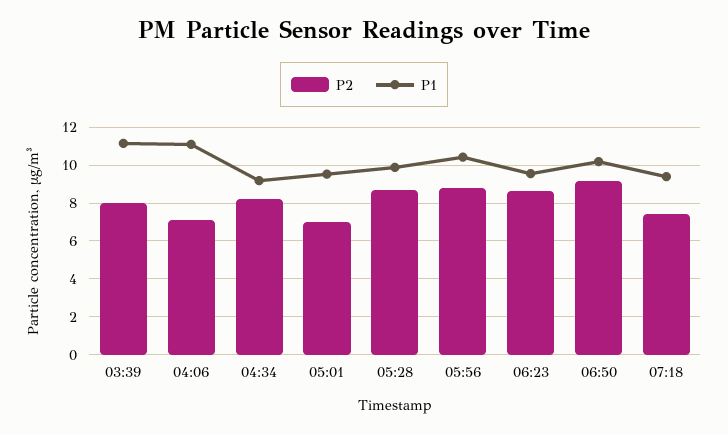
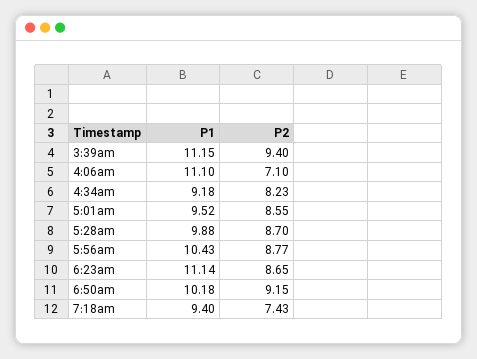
P2, 03:39: 8 -> 9.4
P2, 05:01: 7 -> 8.55
P1, 06:23: 9.5 -> 11.14

